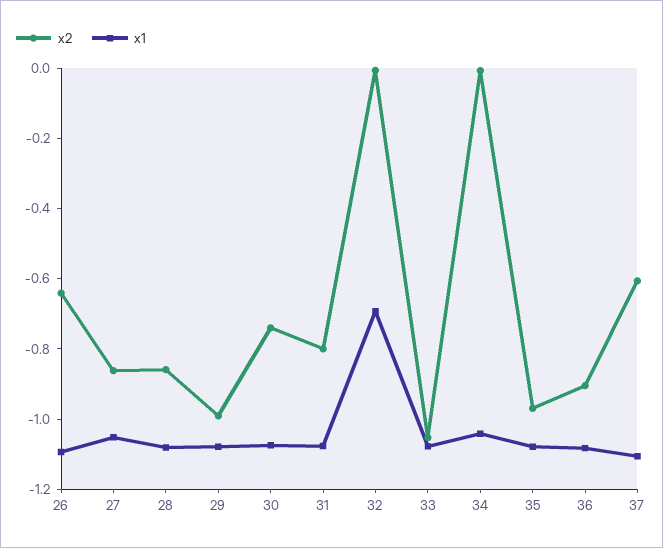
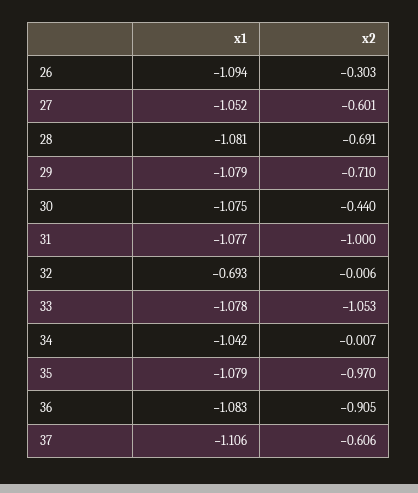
x2, 26: -0.65 -> -0.303
x2, 27: -0.85 -> -0.601
x2, 28: -0.85 -> -0.691
x2, 29: -1 -> -0.71
x2, 30: -0.75 -> -0.44
x2, 31: -0.8 -> -1

